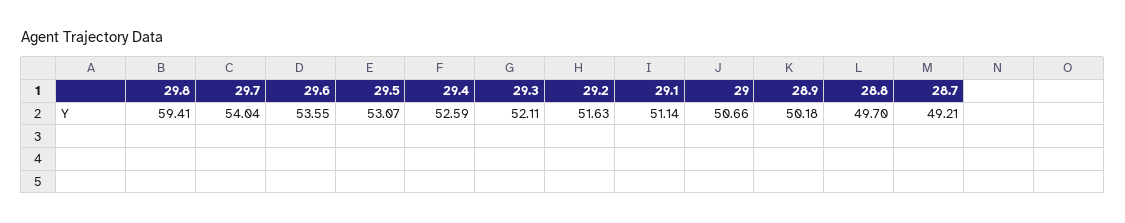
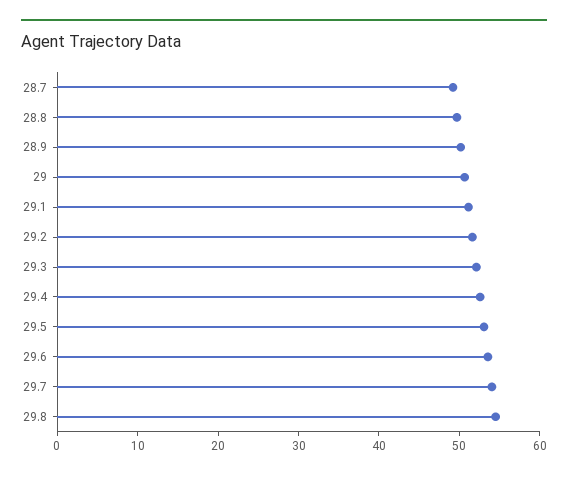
29.8: 59.41 -> 54

